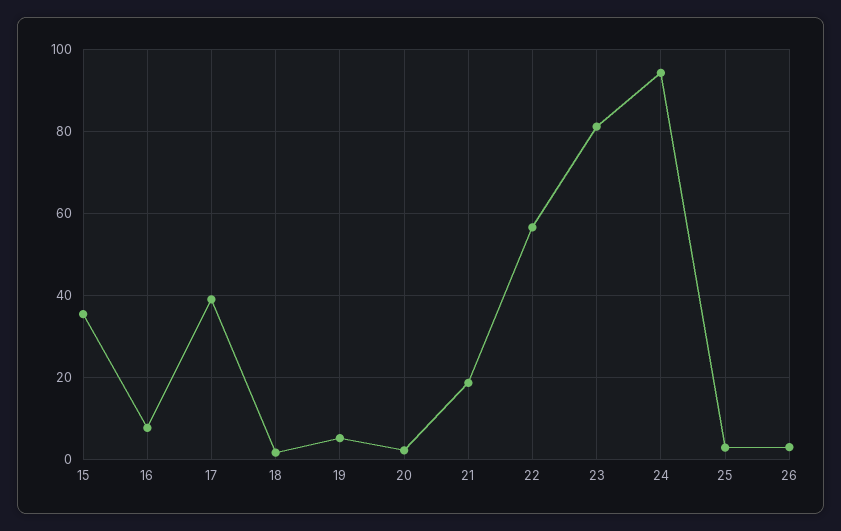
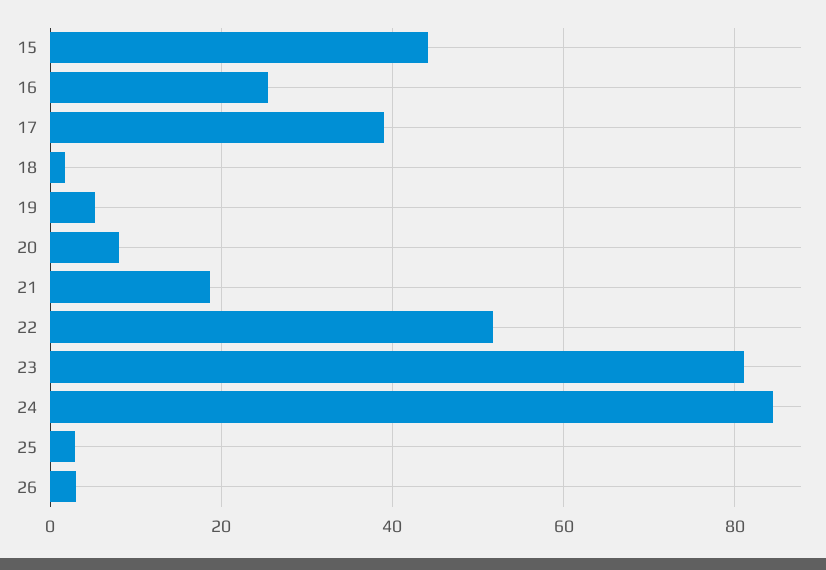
15: 36 -> 44
16: 8 -> 26
20: 2 -> 8
22: 56 -> 52
24: 94 -> 84

